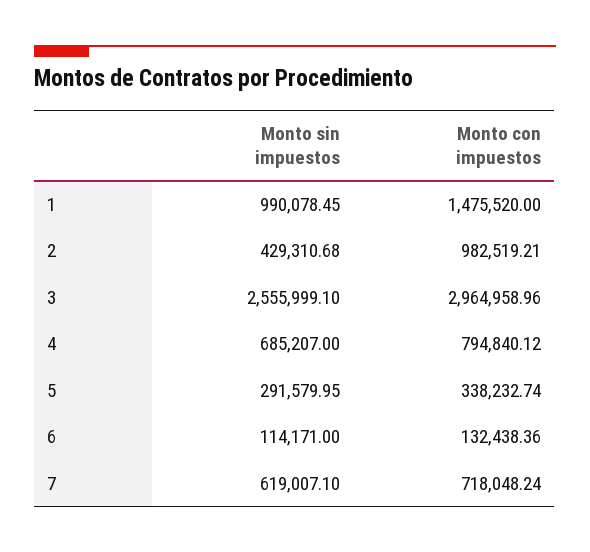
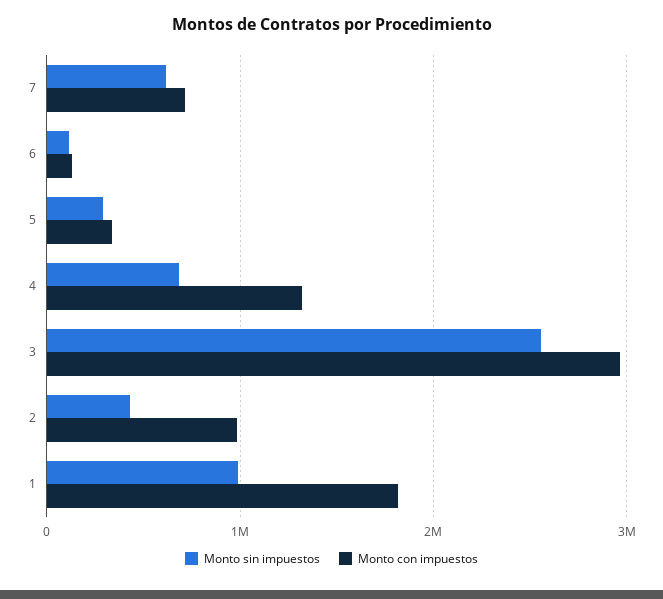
Monto con impuestos, 1: 1475520 -> 1800000
Monto con impuestos, 4: 794840.12 -> 1300000

